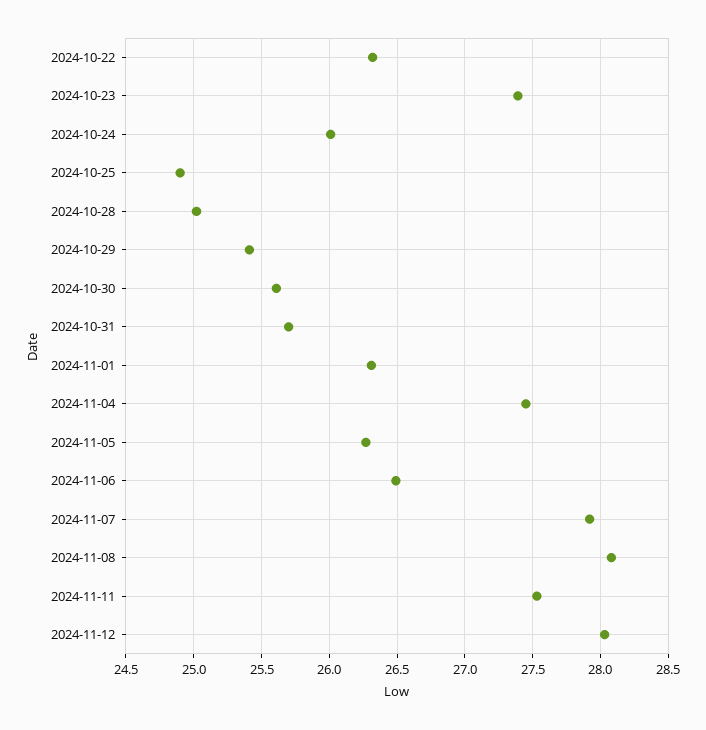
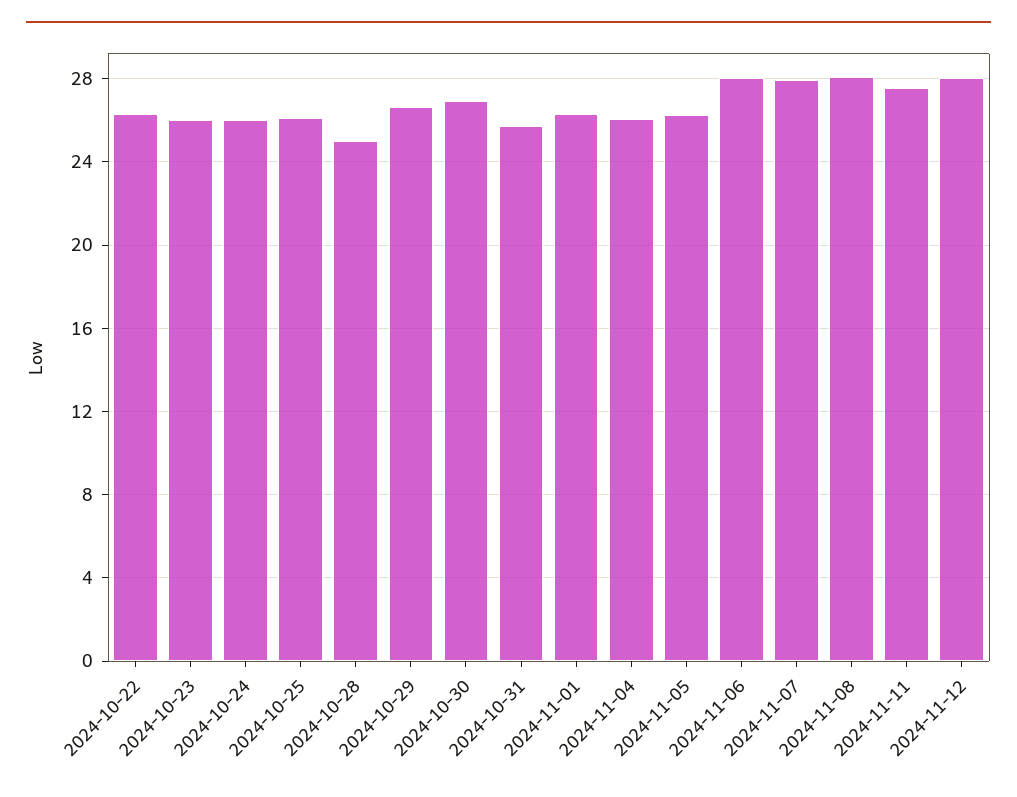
2024-10-23: 27.4 -> 26
2024-10-25: 24.9 -> 26
2024-10-29: 25.4 -> 26.5
2024-10-30: 25.6 -> 27
2024-11-04: 27.45 -> 26
2024-11-06: 26.5 -> 28

